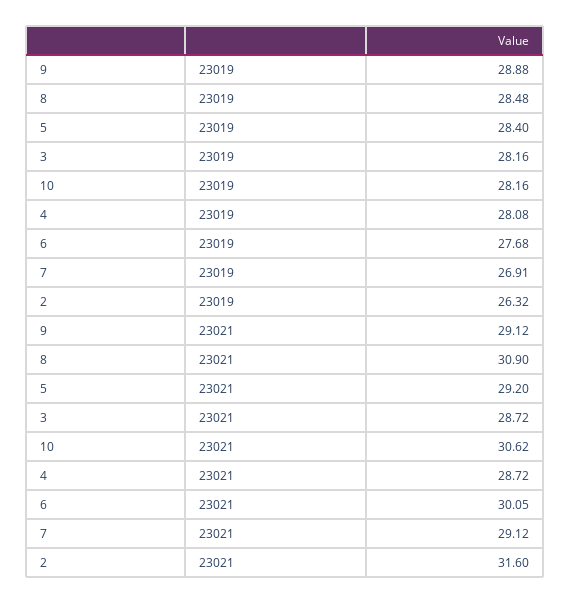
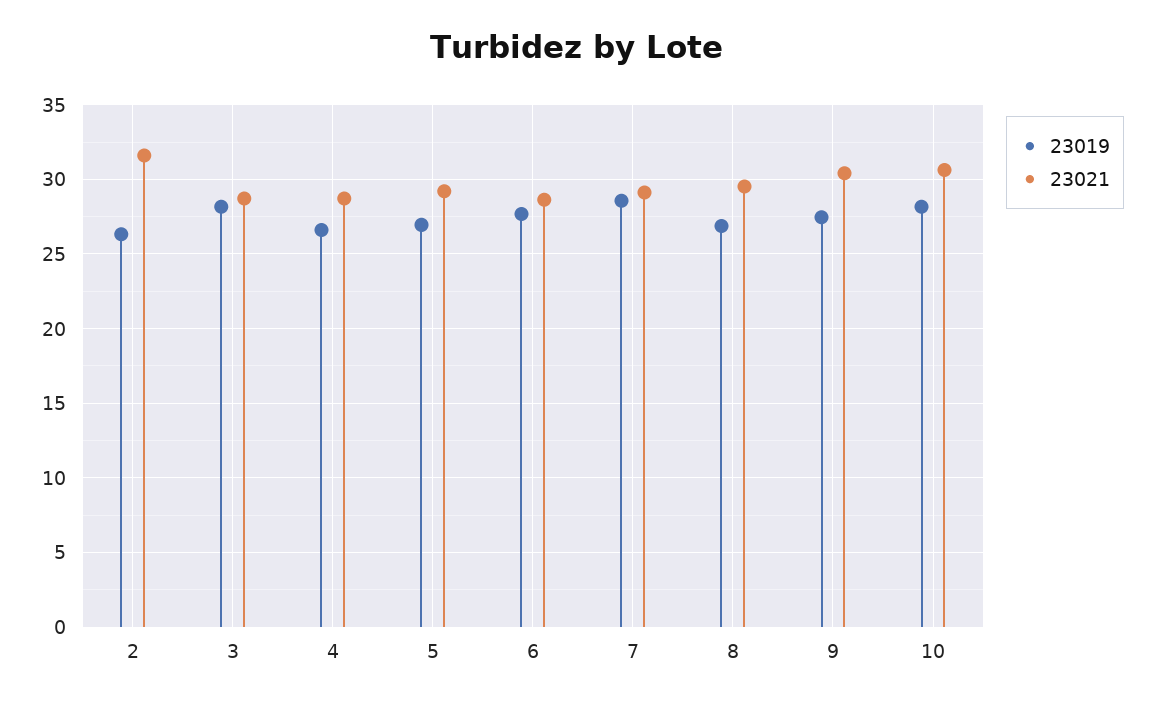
23019, 9: 28.88 -> 27.5
23019, 8: 28.48 -> 27
23019, 5: 28.4 -> 27
23019, 4: 28.08 -> 26.5
23019, 7: 26.91 -> 28.5
23021, 9: 29.12 -> 30.5
23021, 8: 30.9 -> 29.5
23021, 6: 30.05 -> 28.5

